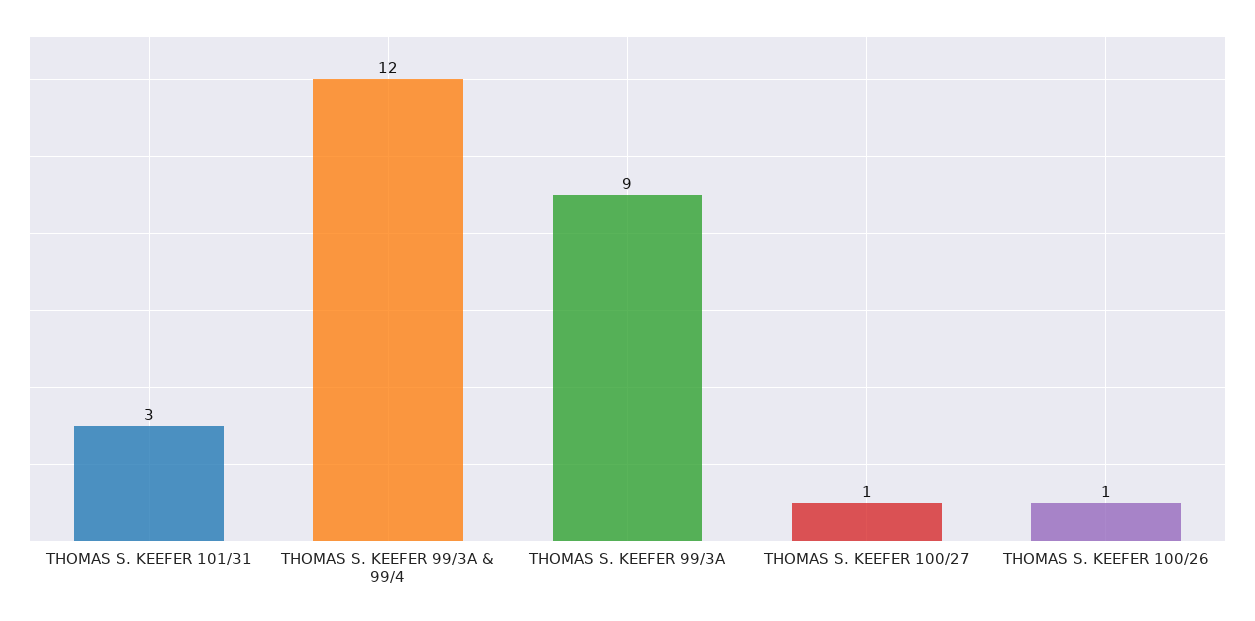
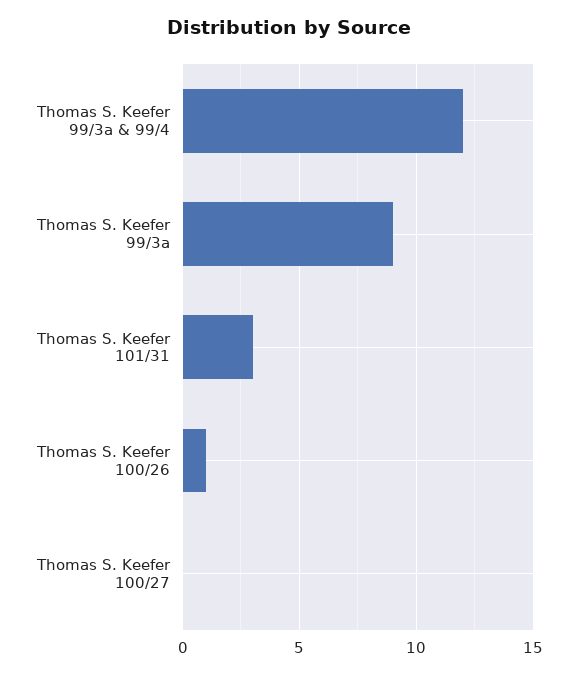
THOMAS S. KEEFER 100/27: 1 -> 0

